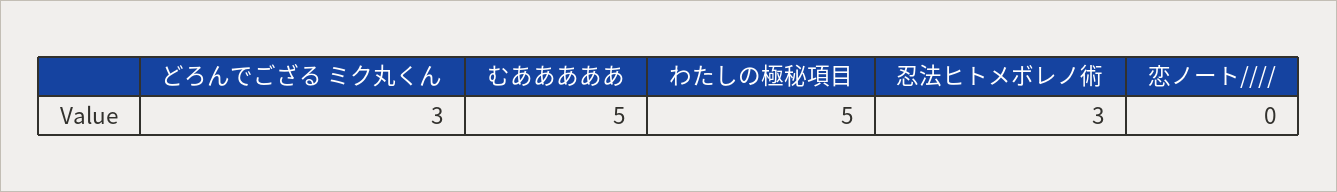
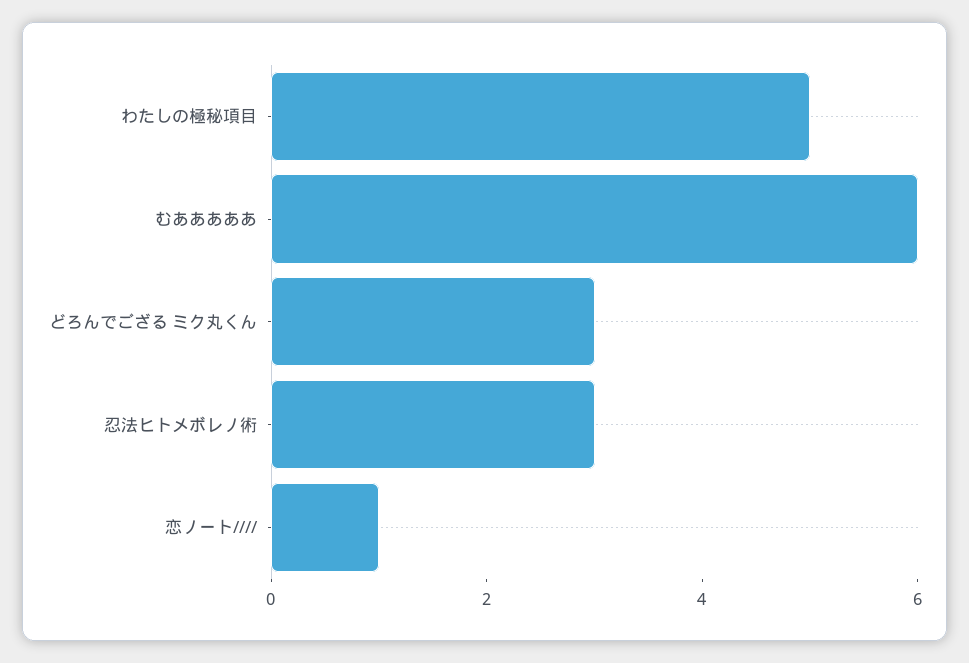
むあああああ: 5 -> 6
恋ノート////: 0 -> 1

